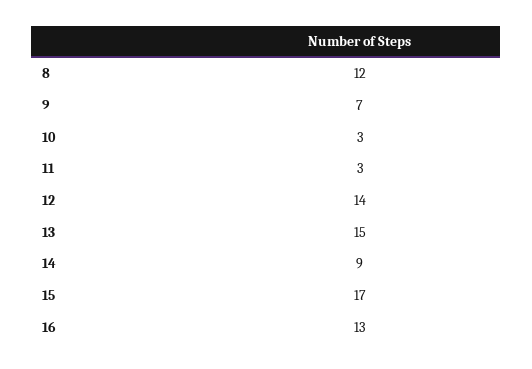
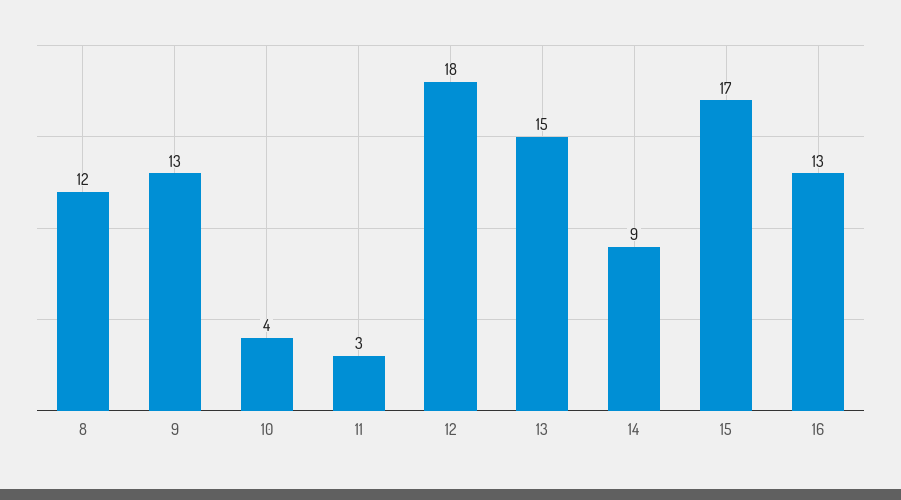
9: 7 -> 13
10: 3 -> 4
12: 14 -> 18

